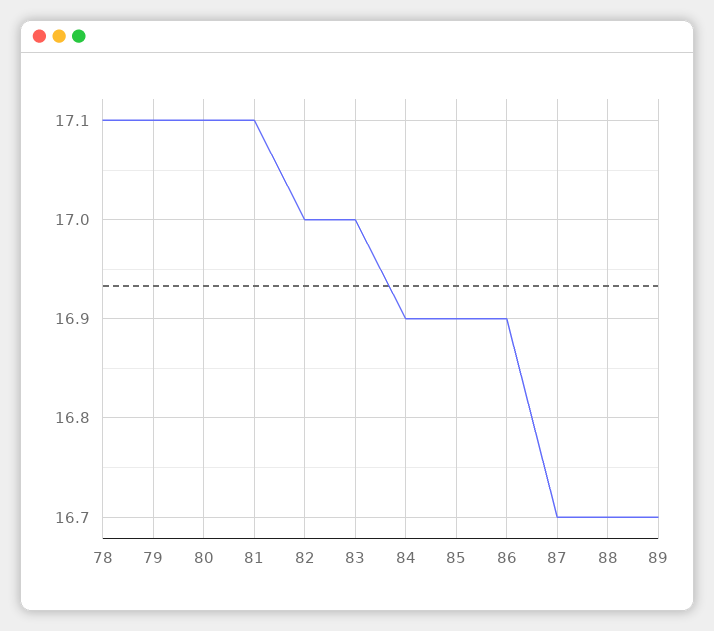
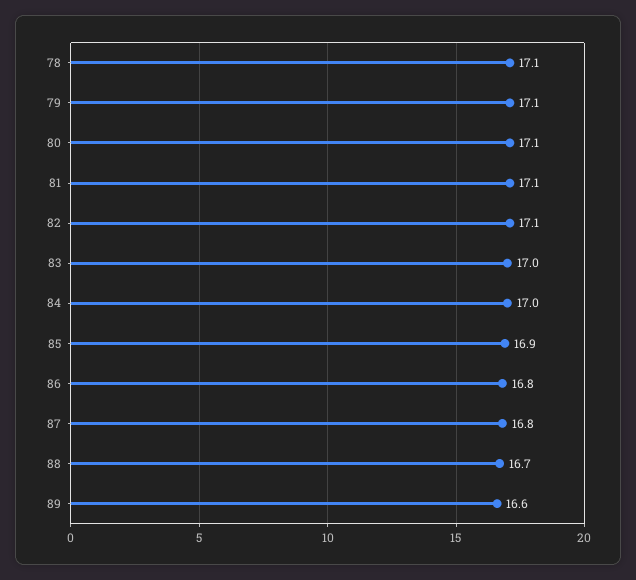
82: 17 -> 17.1
84: 16.9 -> 17
86: 16.9 -> 16.8
87: 16.7 -> 16.8
89: 16.7 -> 16.6

